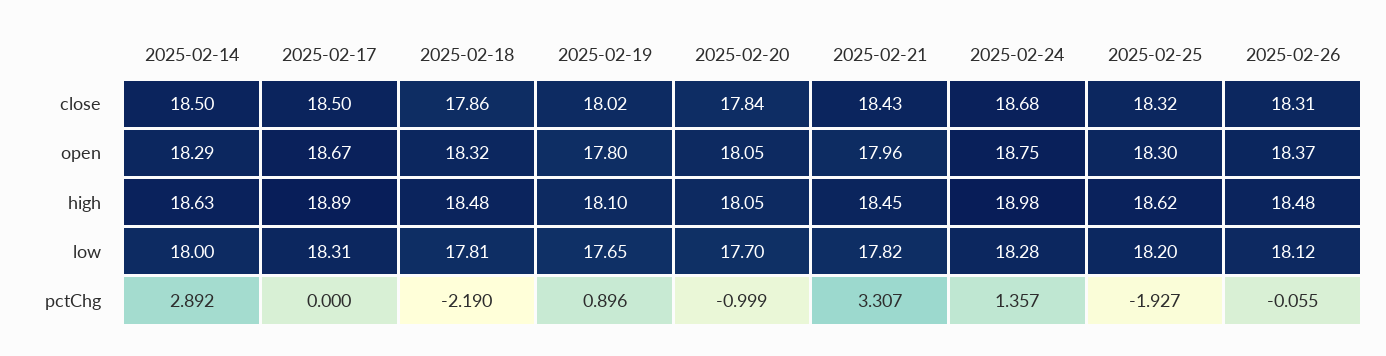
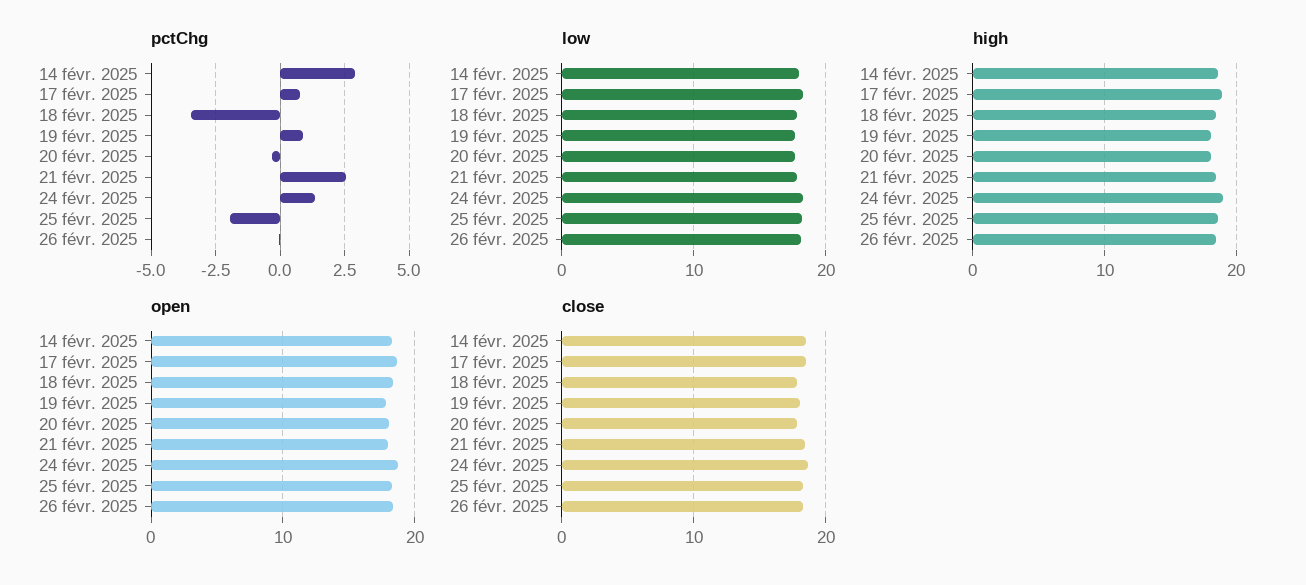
pctChg, 2025-02-17: 0 -> 0.75
pctChg, 2025-02-18: -2.19 -> -3.5
pctChg, 2025-02-20: -0.999 -> -0.25
pctChg, 2025-02-21: 3.307 -> 2.5

